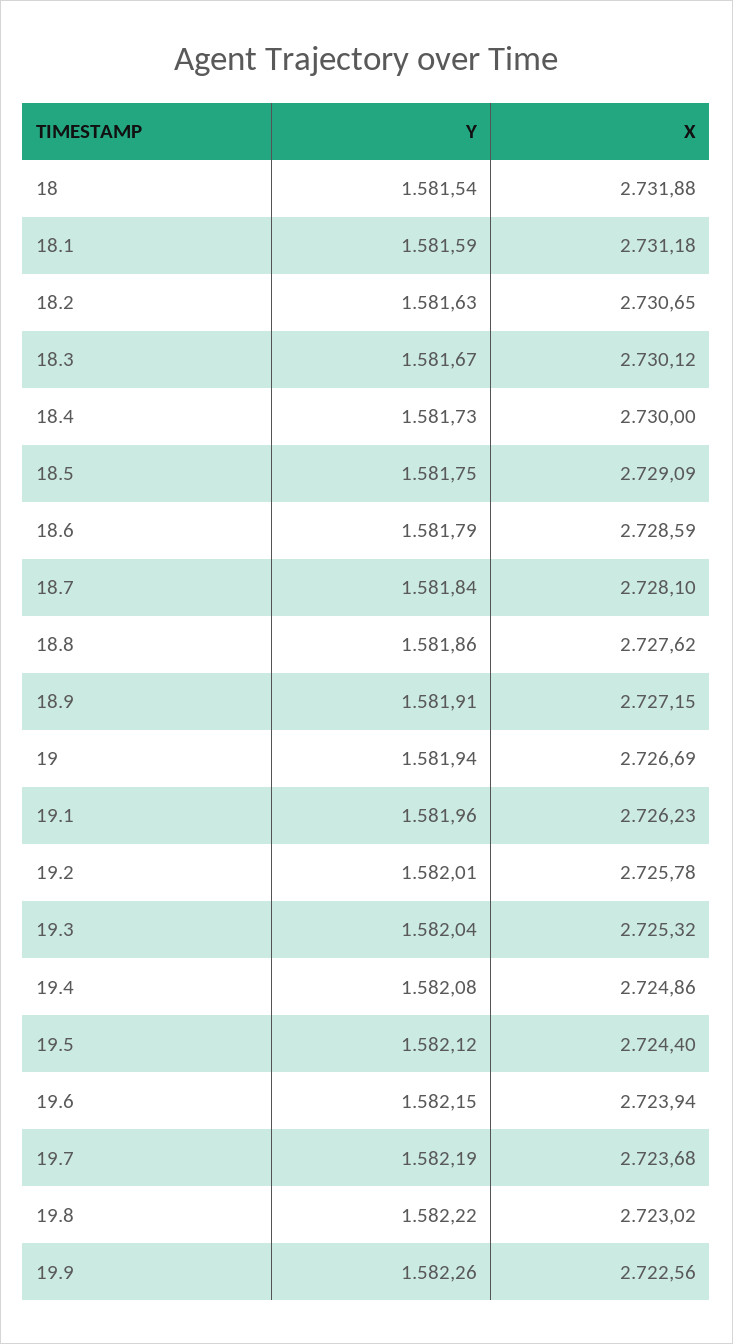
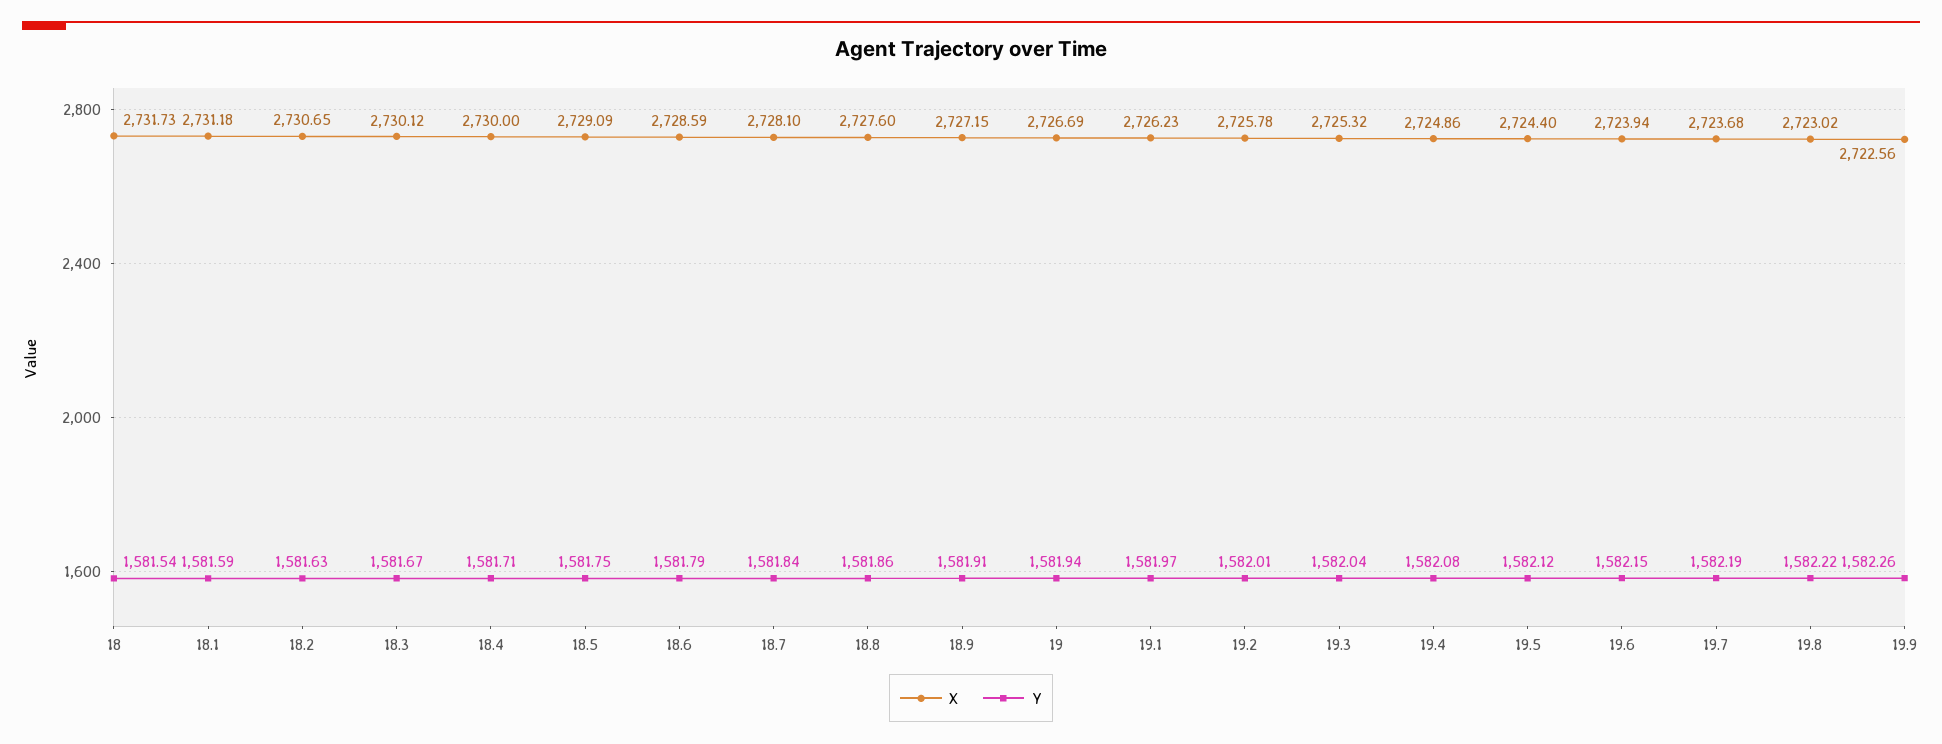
X, 18: 2731.88 -> 2731.73
Y, 18.4: 1581.73 -> 1581.71
X, 18.8: 2727.62 -> 2727.6
Y, 19.1: 1581.96 -> 1581.97

